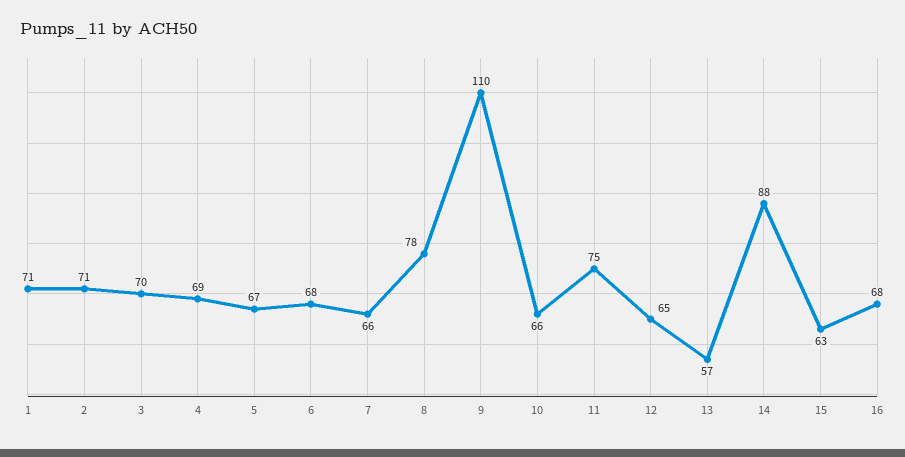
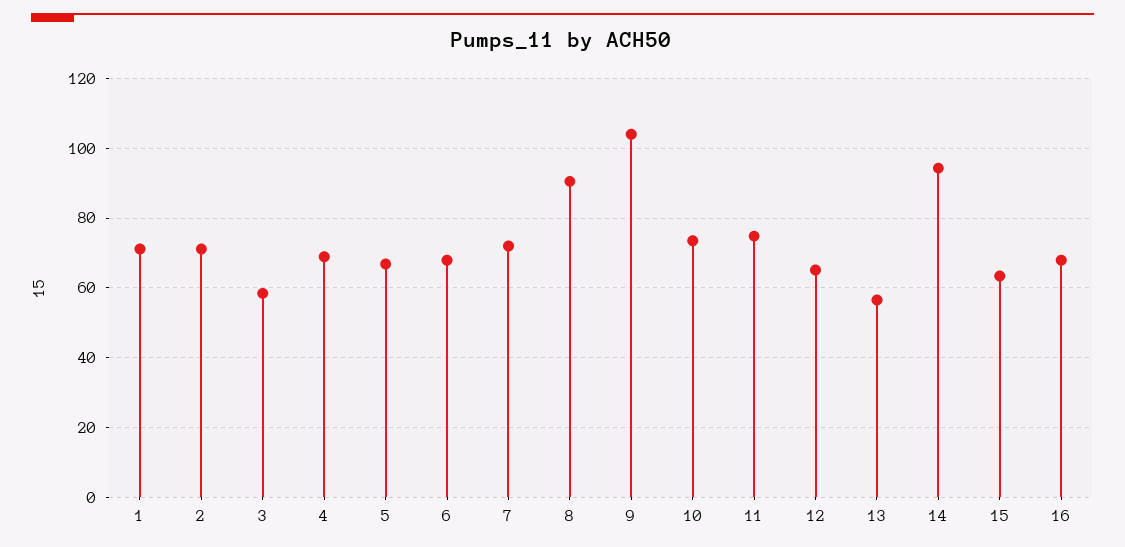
3: 70 -> 58
7: 66 -> 72
8: 78 -> 90
9: 110 -> 104
10: 66 -> 74
14: 88 -> 94

